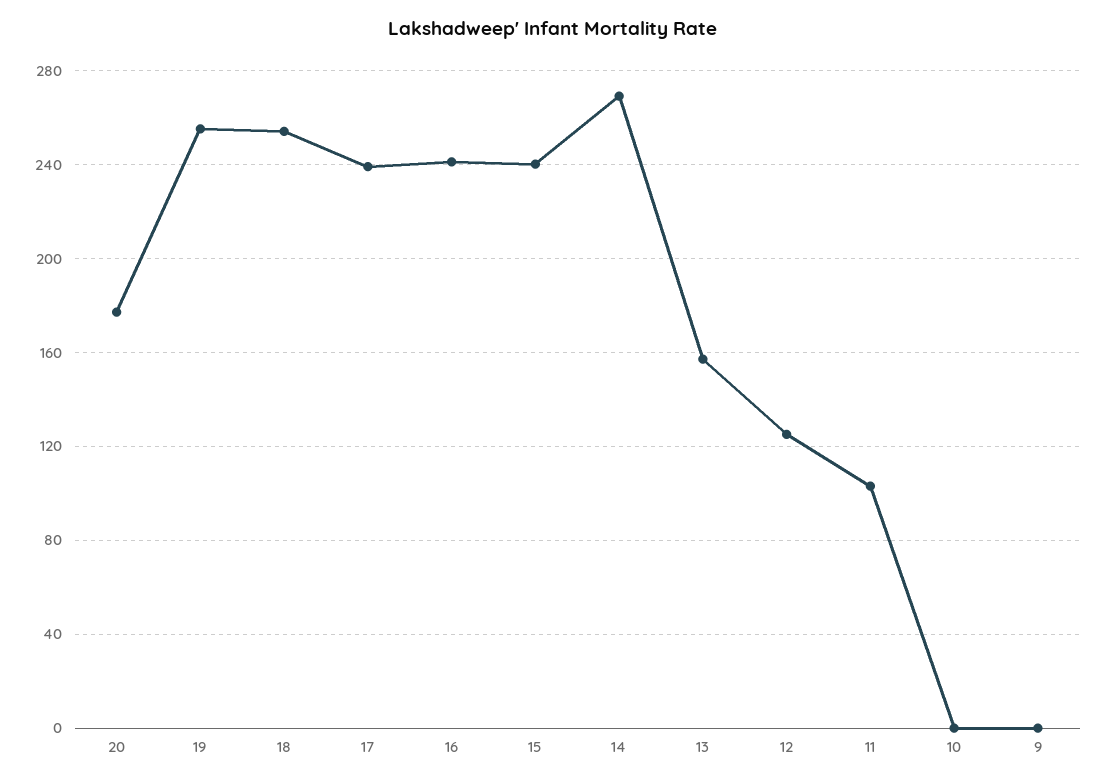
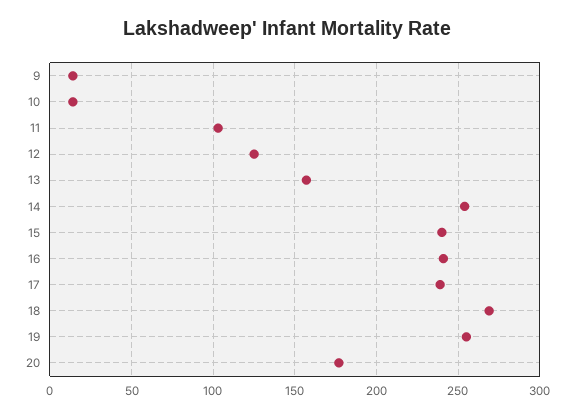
18: 255 -> 270
14: 270 -> 255
10: 0 -> 15
9: 0 -> 15

